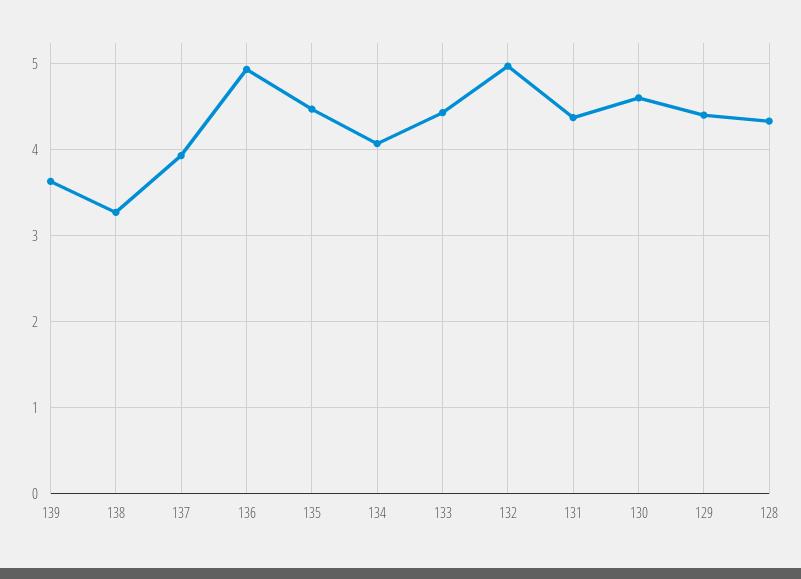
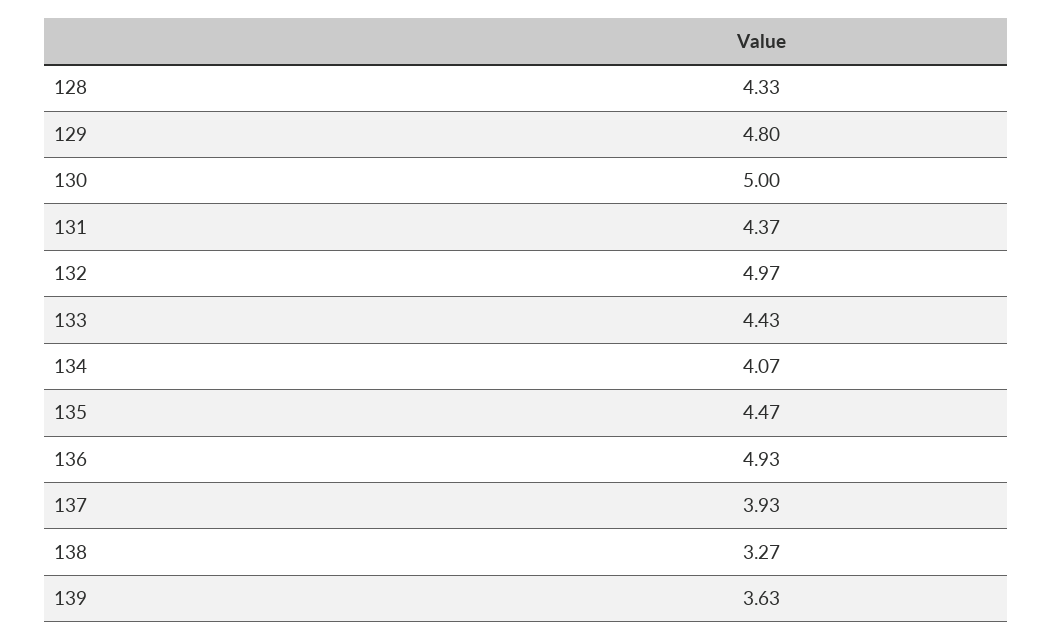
130: 4.6 -> 5
129: 4.4 -> 4.8

